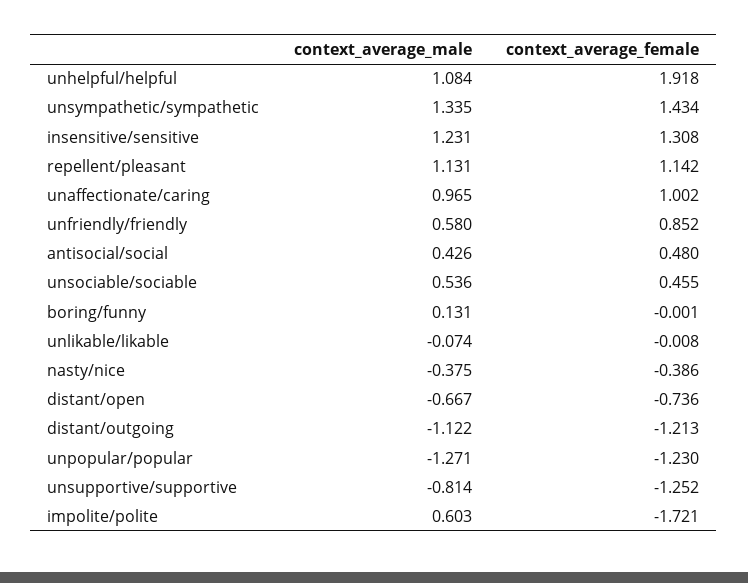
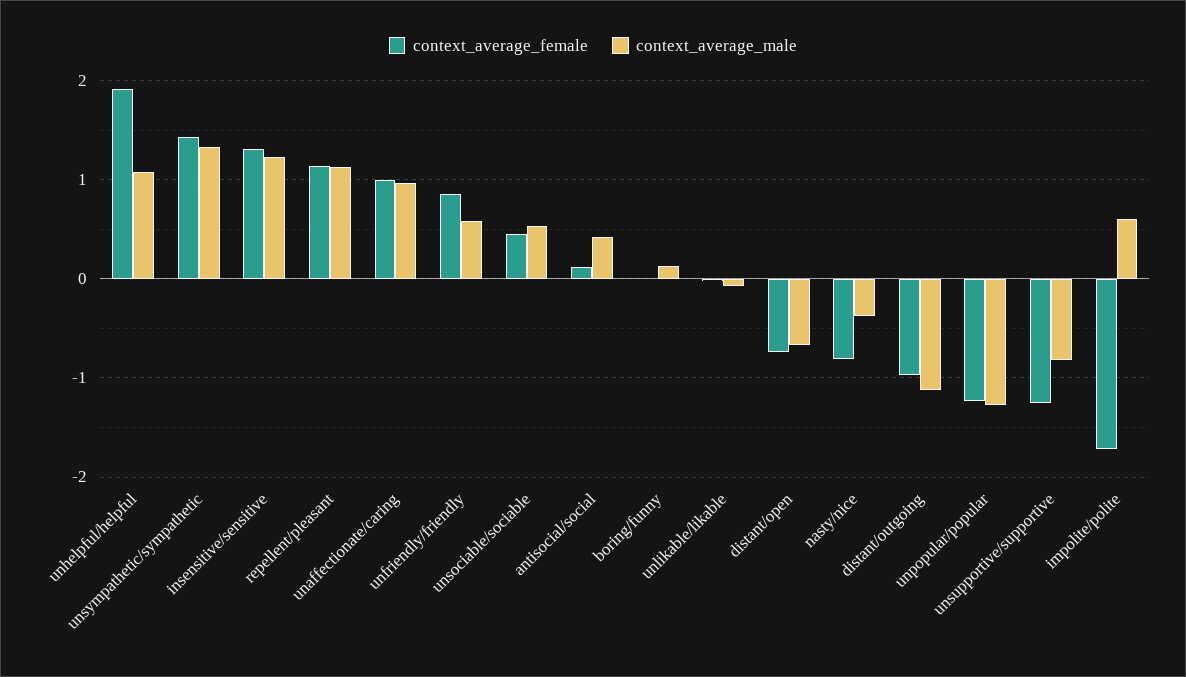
context_average_female, antisocial/social: 0.48 -> 0.1
context_average_female, nasty/nice: -0.386 -> -0.8
context_average_female, distant/outgoing: -1.213 -> -1

